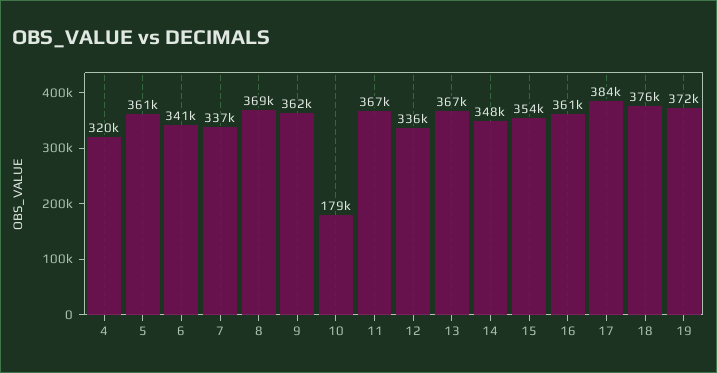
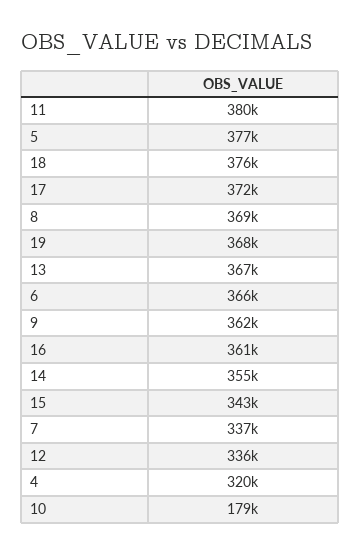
5: 361000 -> 377000
6: 341000 -> 366000
11: 367000 -> 380000
14: 348000 -> 355000
15: 354000 -> 343000
17: 384000 -> 372000
19: 372000 -> 368000

